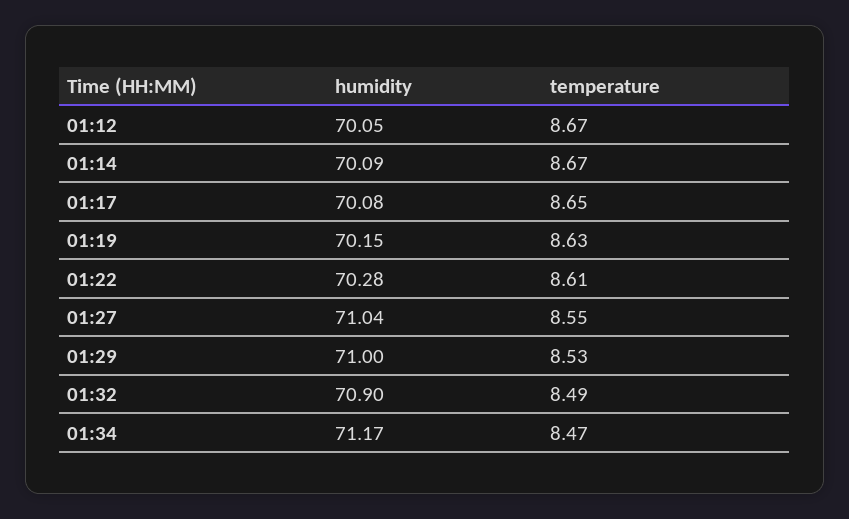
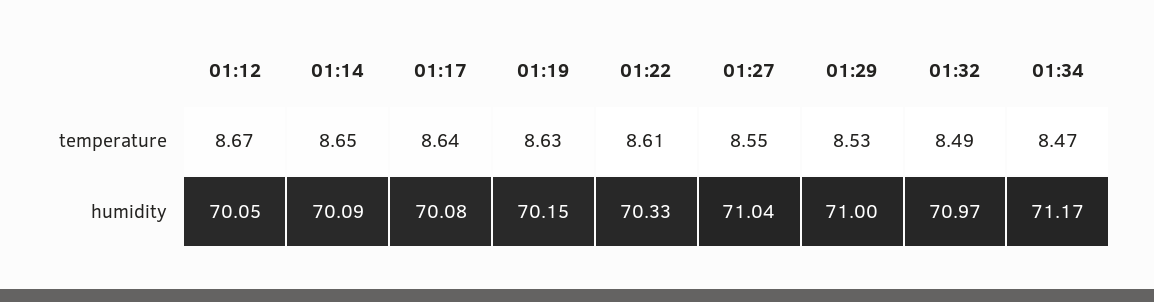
temperature, 01:14: 8.67 -> 8.65
temperature, 01:17: 8.65 -> 8.64
humidity, 01:22: 70.28 -> 70.33
humidity, 01:32: 70.9 -> 70.97

